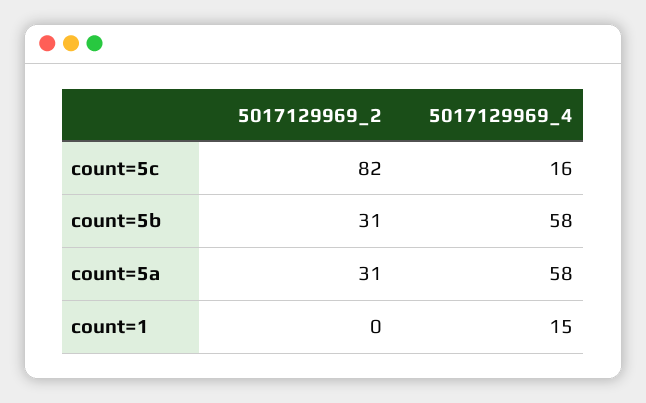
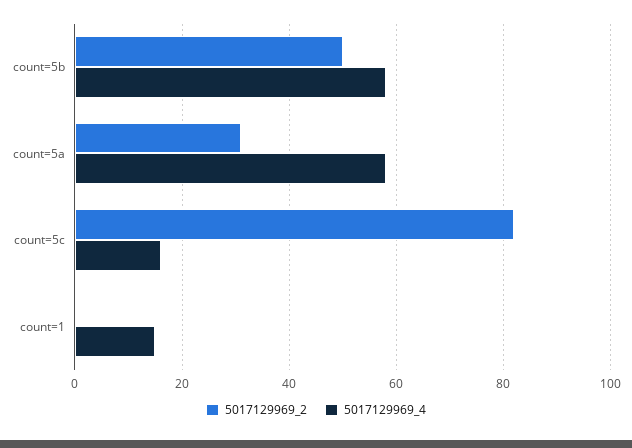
5017129969_2, count=5b: 31 -> 50

